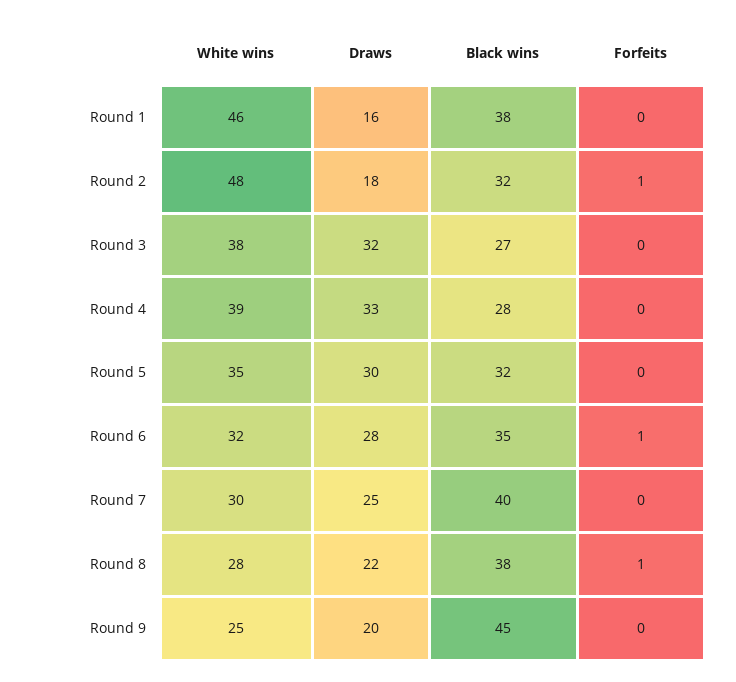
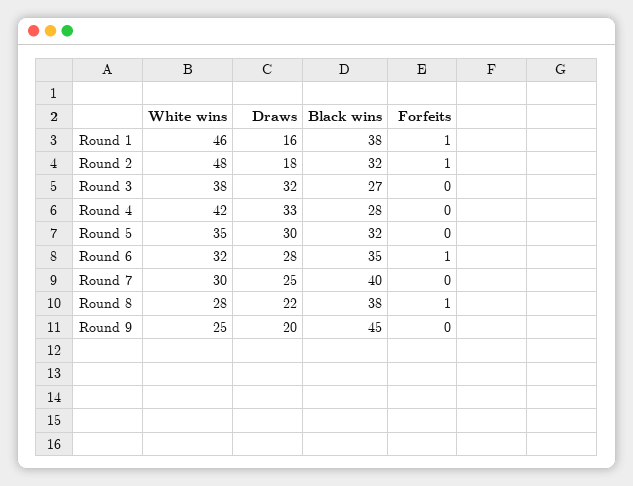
Forfeits, Round 1: 0 -> 1
White wins, Round 4: 39 -> 42

